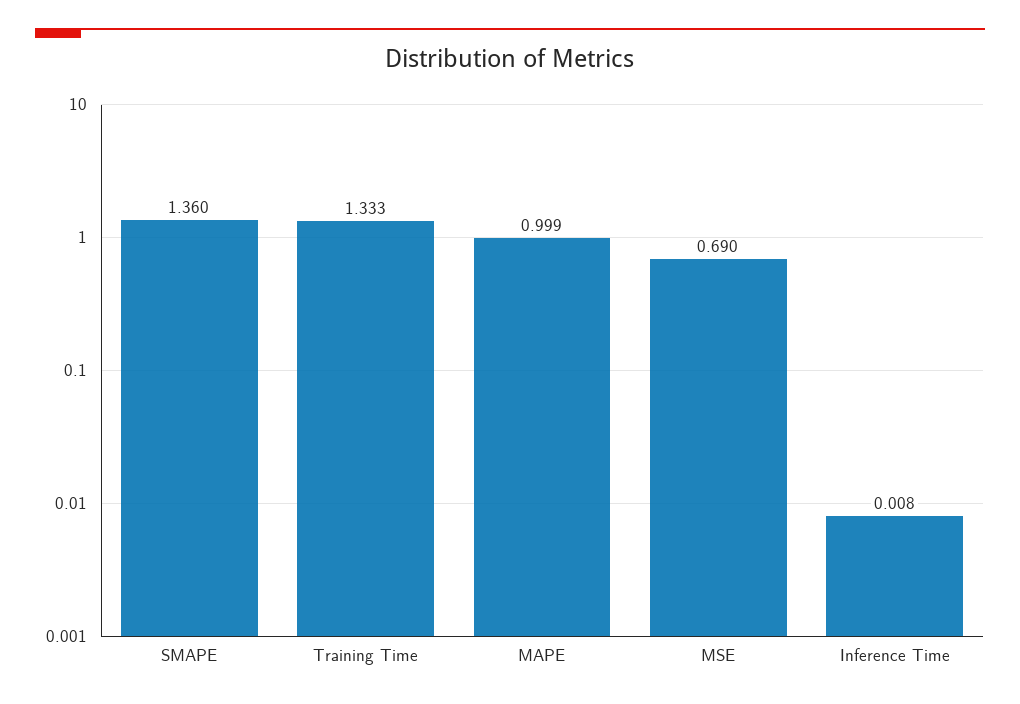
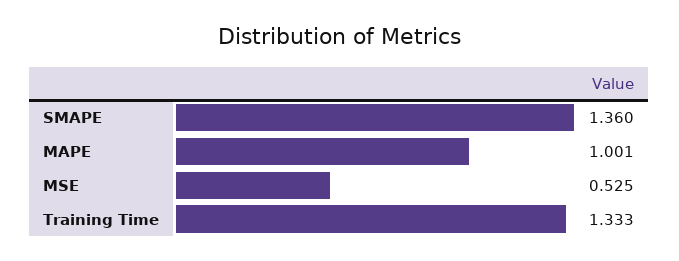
MAPE: 0.999 -> 1.001
MSE: 0.69 -> 0.525
Inference Time: 0.008 -> none

